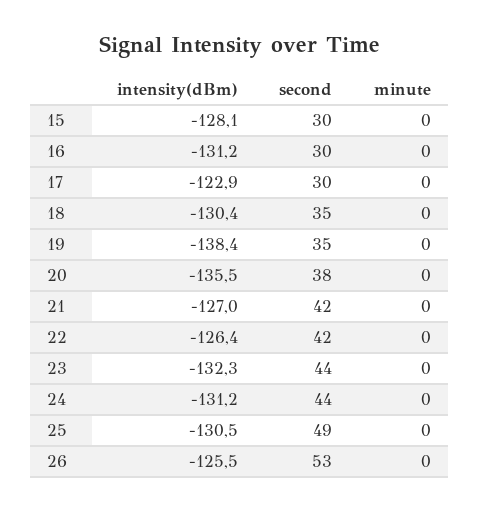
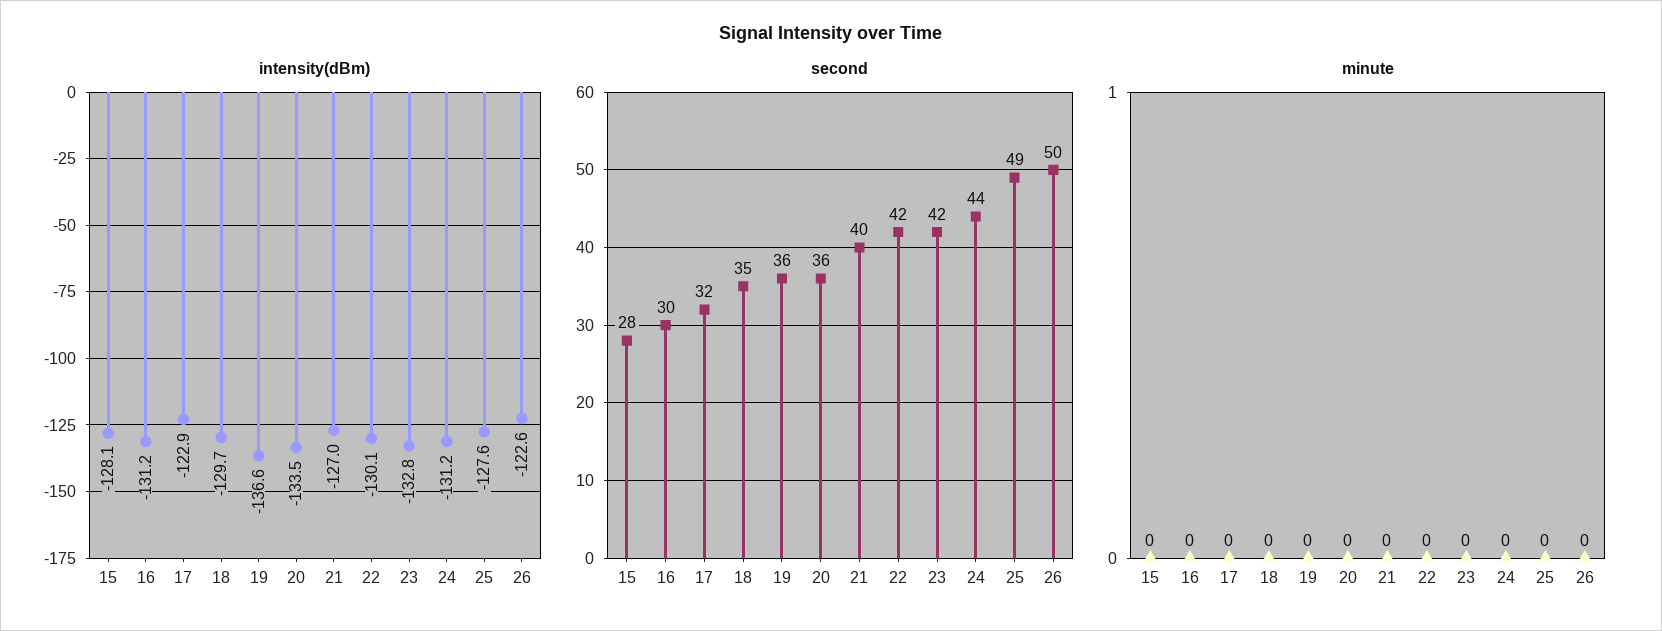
second, 15: 30 -> 28
second, 17: 30 -> 32
intensity(dBm), 18: -130.4 -> -129.7
intensity(dBm), 19: -138.4 -> -136.6
second, 19: 35 -> 36
intensity(dBm), 20: -135.5 -> -133.5
second, 20: 38 -> 36
second, 21: 42 -> 40
intensity(dBm), 22: -126.4 -> -130.1
intensity(dBm), 23: -132.3 -> -132.8
second, 23: 44 -> 42
intensity(dBm), 25: -130.5 -> -127.6
intensity(dBm), 26: -125.5 -> -122.6
second, 26: 53 -> 50

